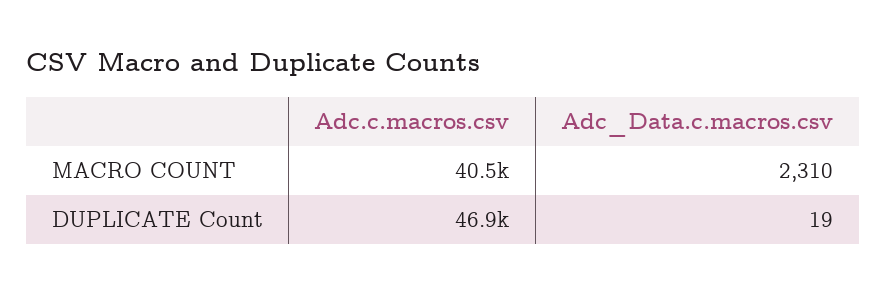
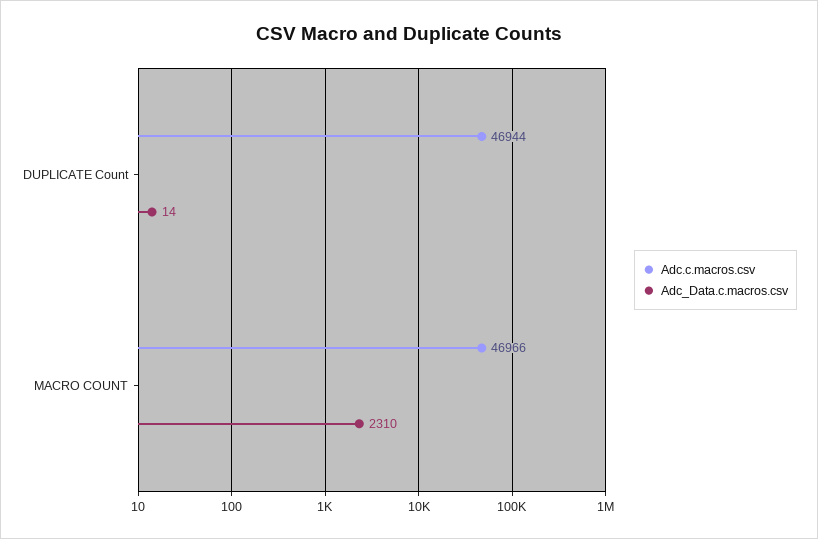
Adc.c.macros.csv, MACRO COUNT: 40500 -> 46966
Adc_Data.c.macros.csv, DUPLICATE Count: 19 -> 14

